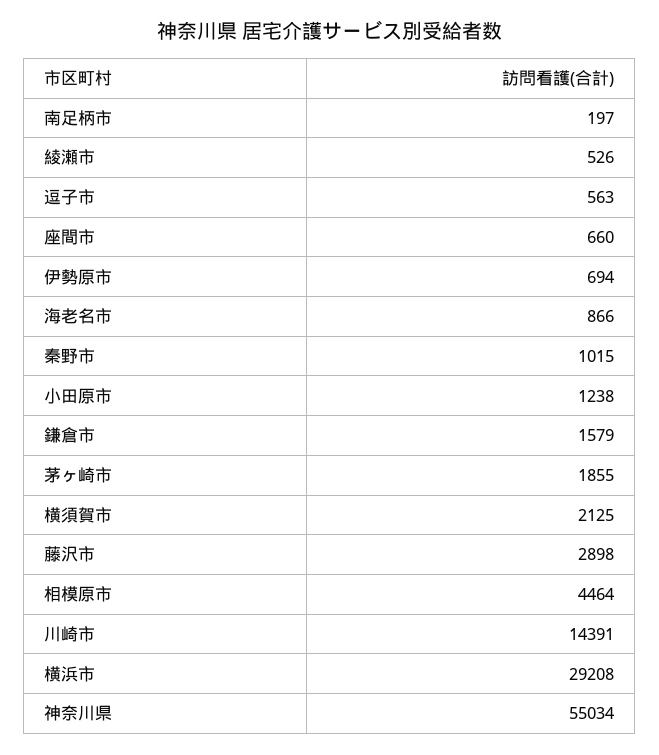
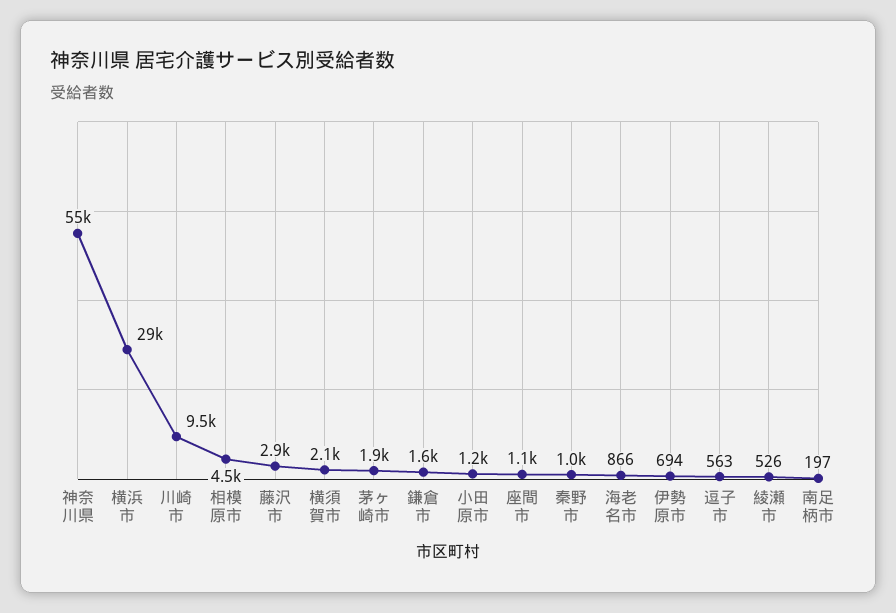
座間市: 660 -> 1100
川崎市: 14391 -> 9500

